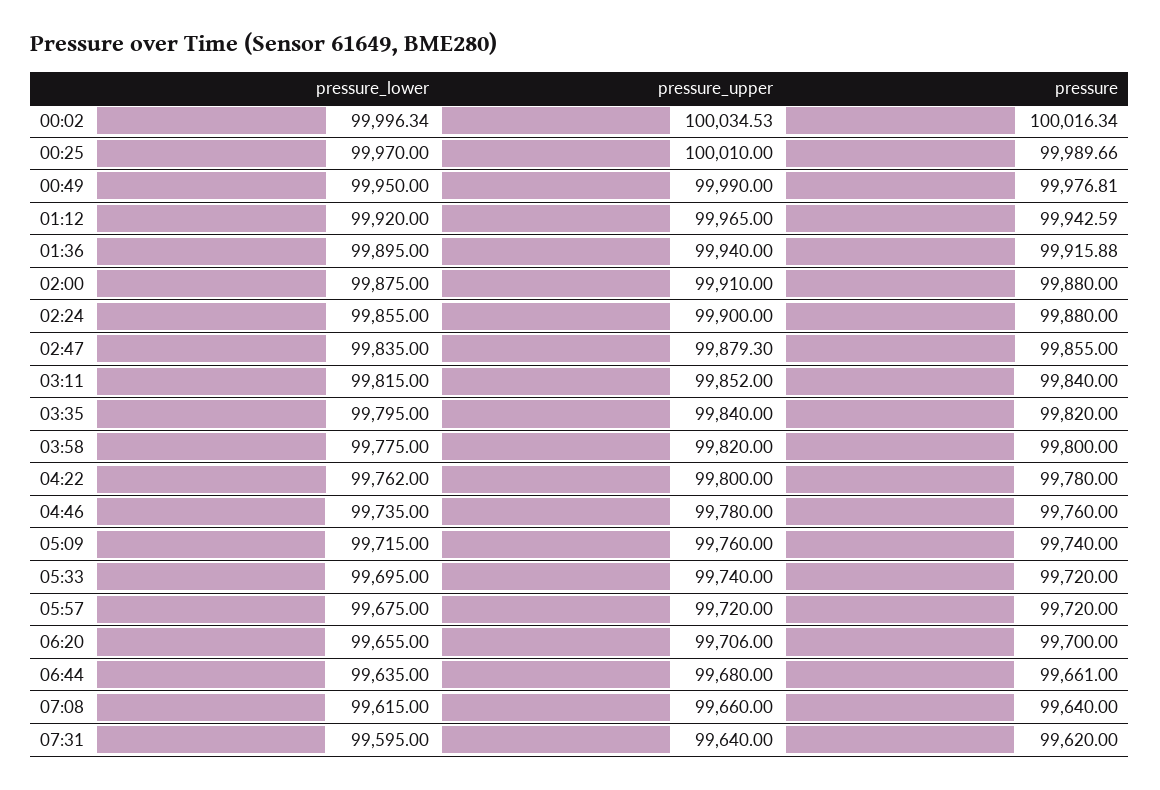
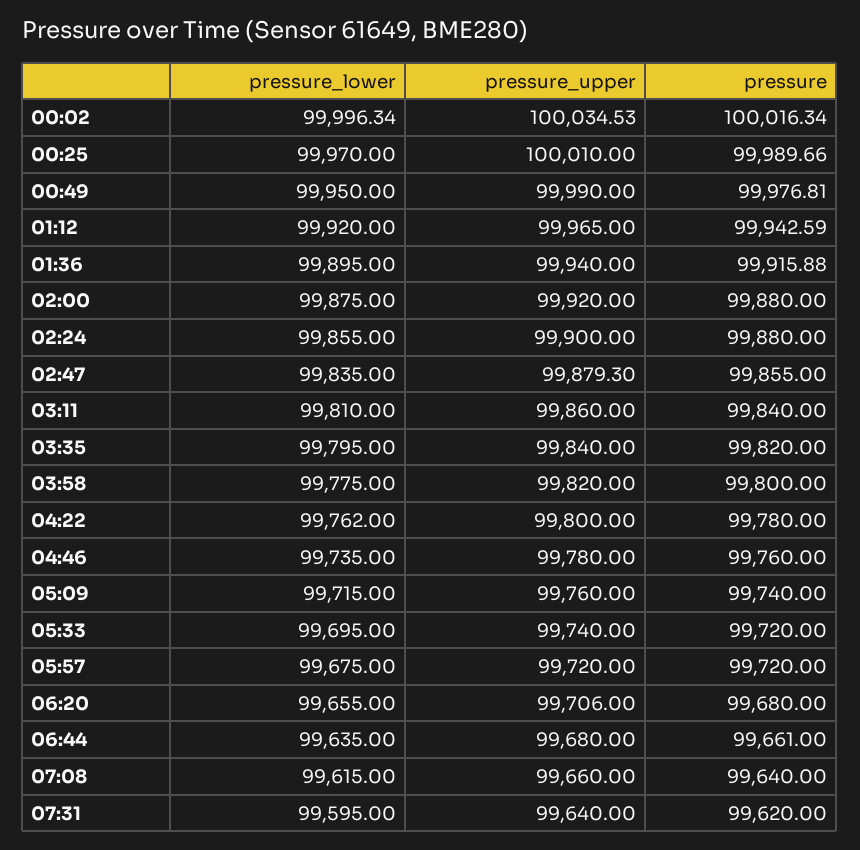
pressure_upper, 02:00: 99910 -> 99920
pressure_lower, 03:11: 99815 -> 99810
pressure_upper, 03:11: 99852 -> 99860
pressure, 06:20: 99700 -> 99680

